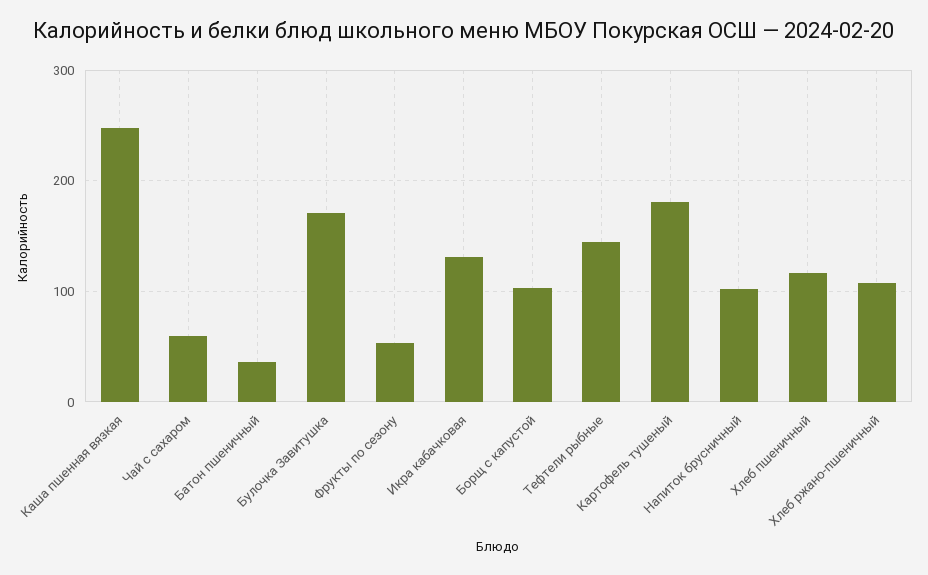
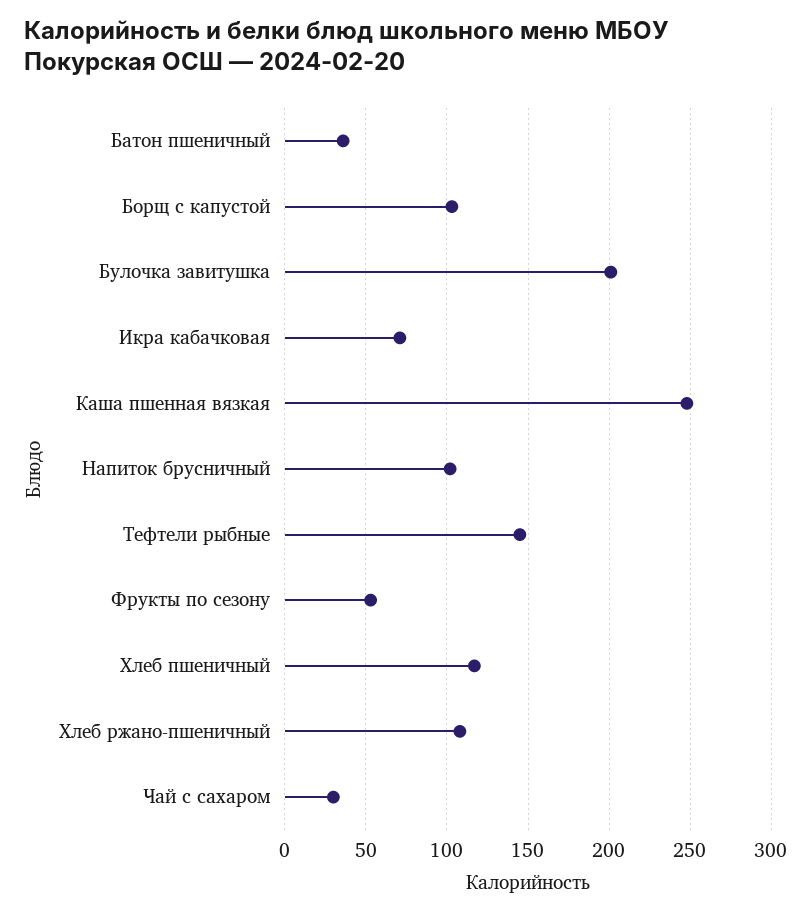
Чай с сахаром: 60 -> 30
Булочка Завитушка: 170 -> 200
Икра кабачковая: 130 -> 70
Картофель тушеный: 180 -> none

